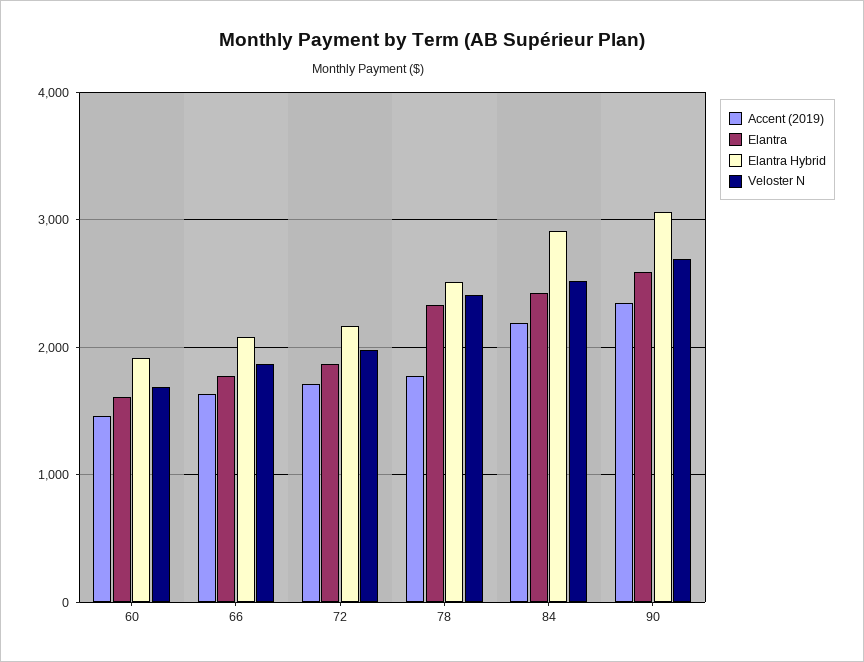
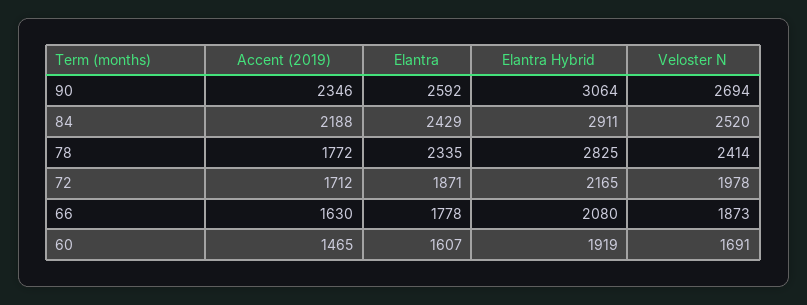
Elantra Hybrid, 78: 2500 -> 2825

